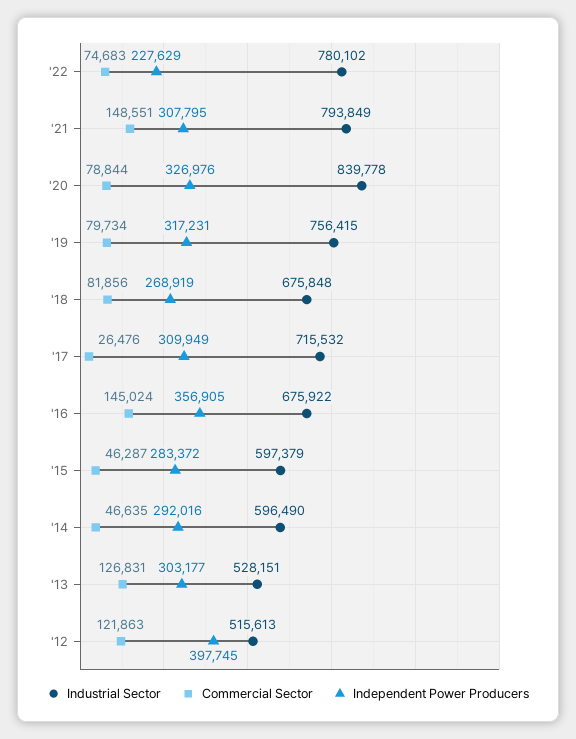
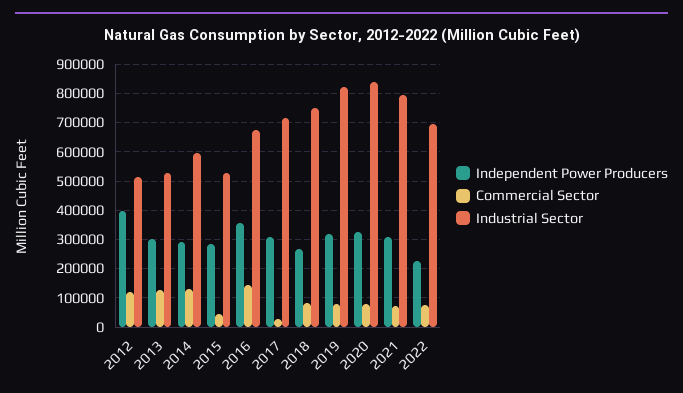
Industrial Sector, '22: 780102 -> 700000
Commercial Sector, '21: 148551 -> 75000
Industrial Sector, '19: 756415 -> 825000
Industrial Sector, '18: 675848 -> 750000
Industrial Sector, '15: 597379 -> 525000
Commercial Sector, '14: 46635 -> 125000

